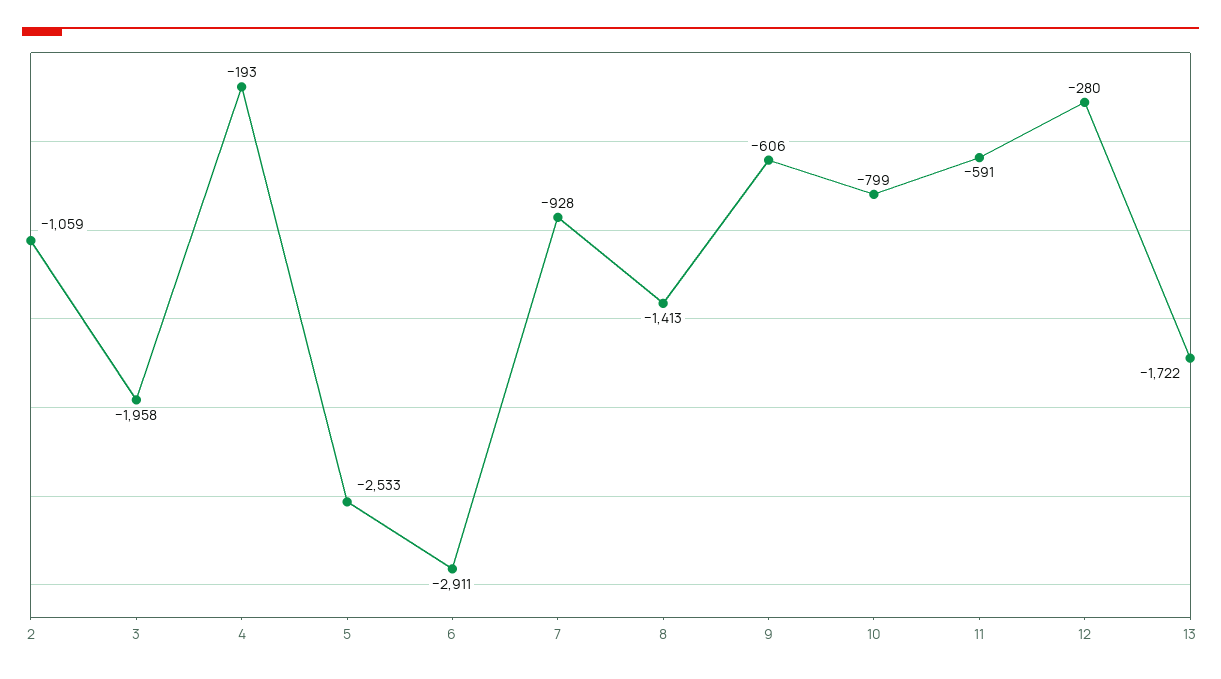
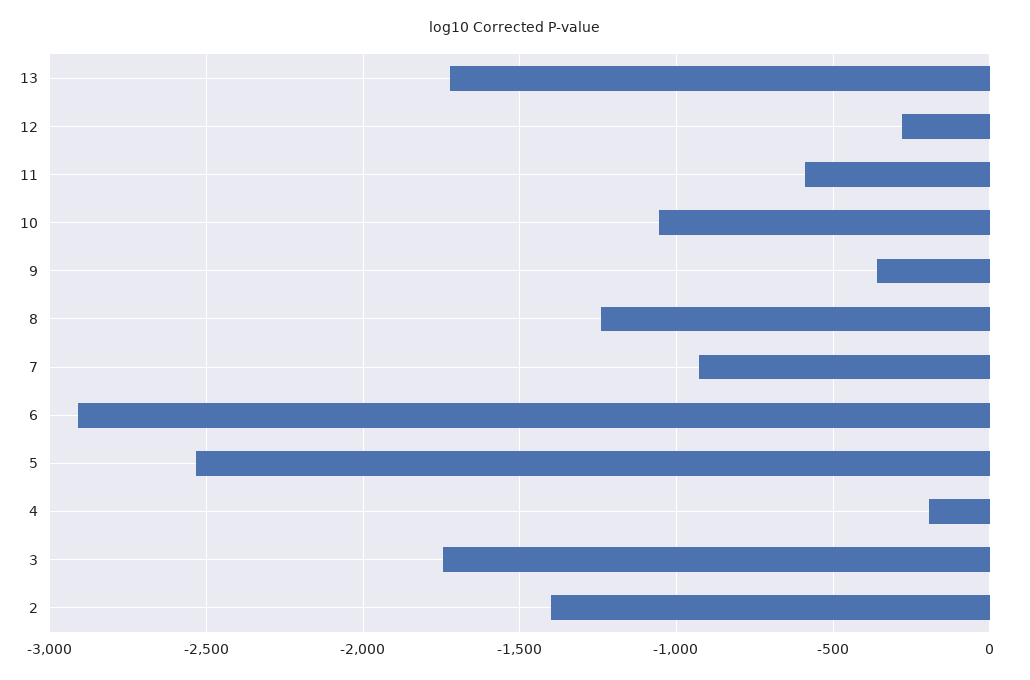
2: -1059 -> -1400
3: -1958 -> -1750
8: -1413 -> -1250
9: -606 -> -350
10: -799 -> -1050

